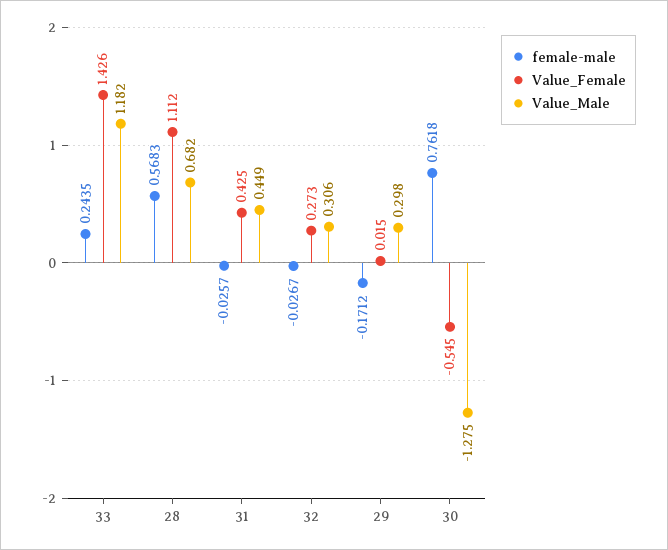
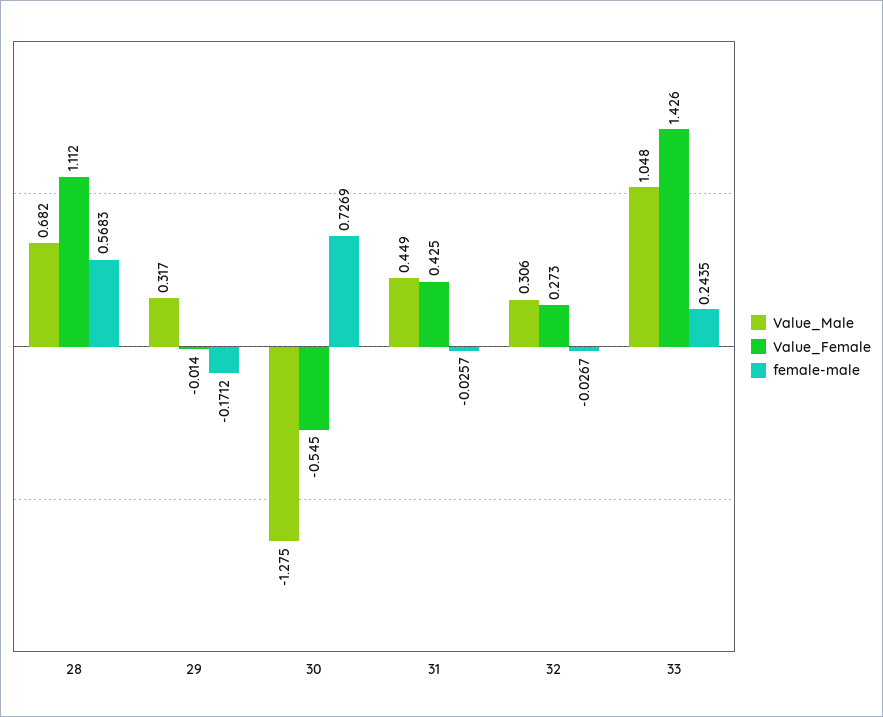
Value_Male, 33: 1.182 -> 1.048
Value_Female, 29: 0.015 -> -0.014
Value_Male, 29: 0.298 -> 0.317
female-male, 30: 0.7618 -> 0.7269

